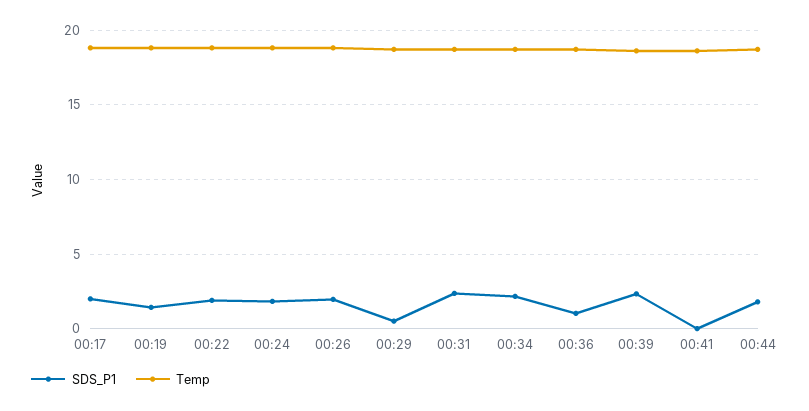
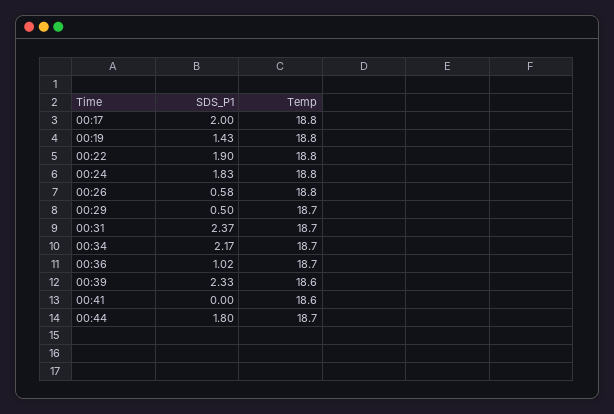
SDS_P1, 00:26: 2 -> 0.58

